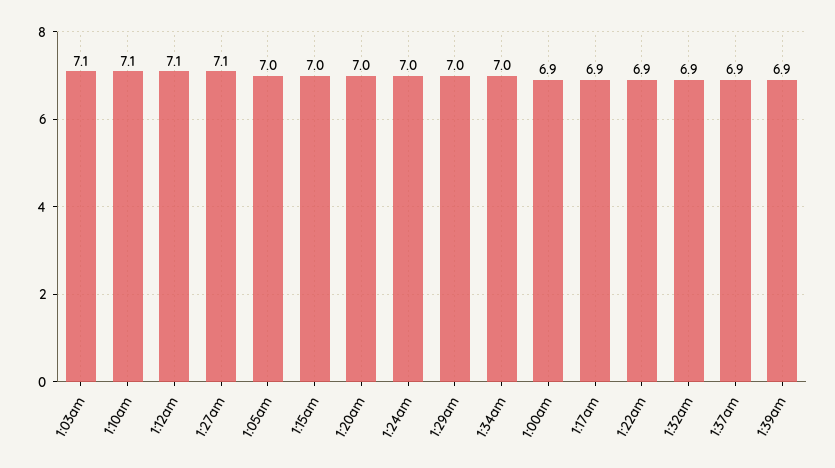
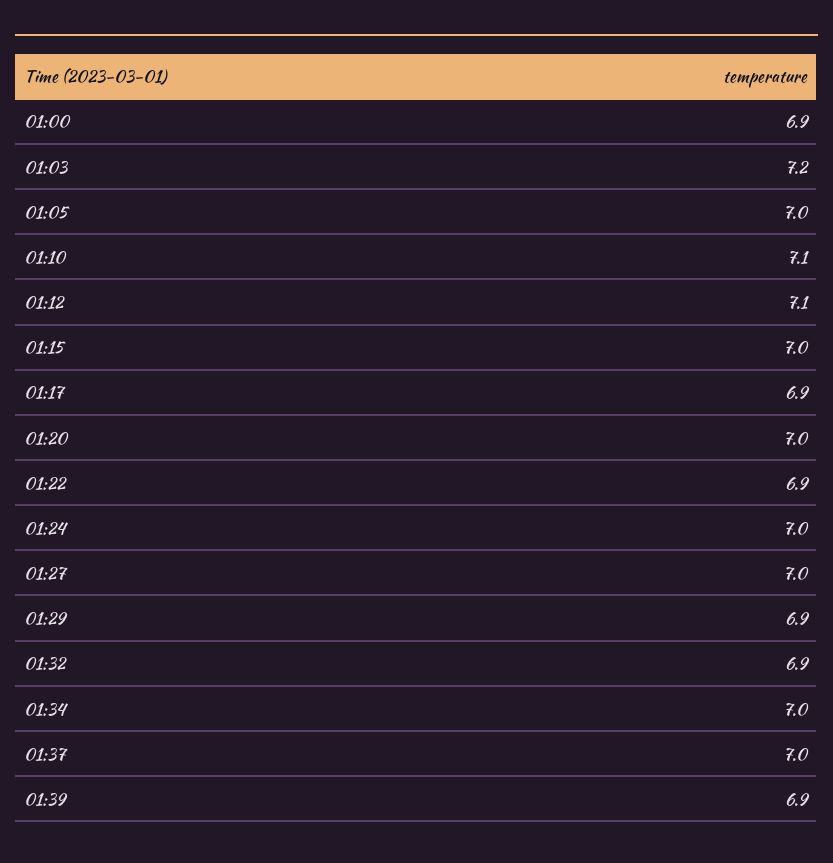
1:03am: 7.1 -> 7.2
1:27am: 7.1 -> 7
1:29am: 7 -> 6.9
1:37am: 6.9 -> 7

